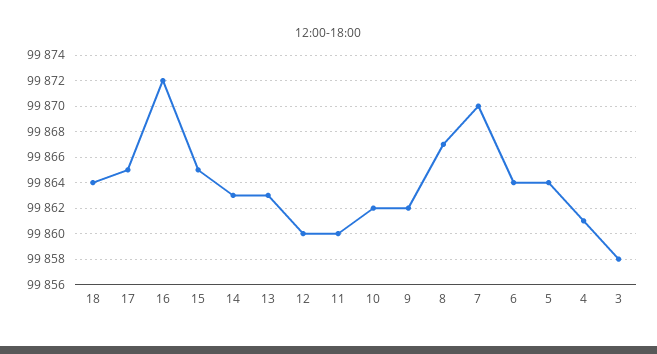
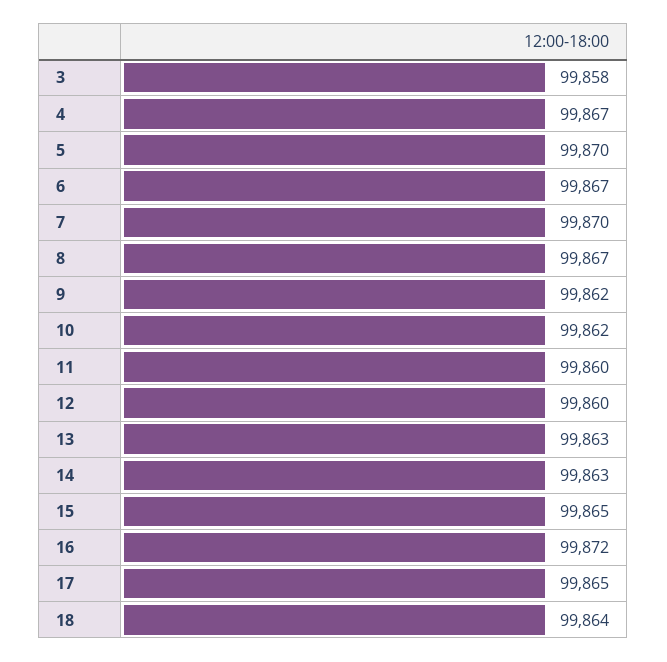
6: 99864 -> 99867
5: 99864 -> 99870
4: 99861 -> 99867

